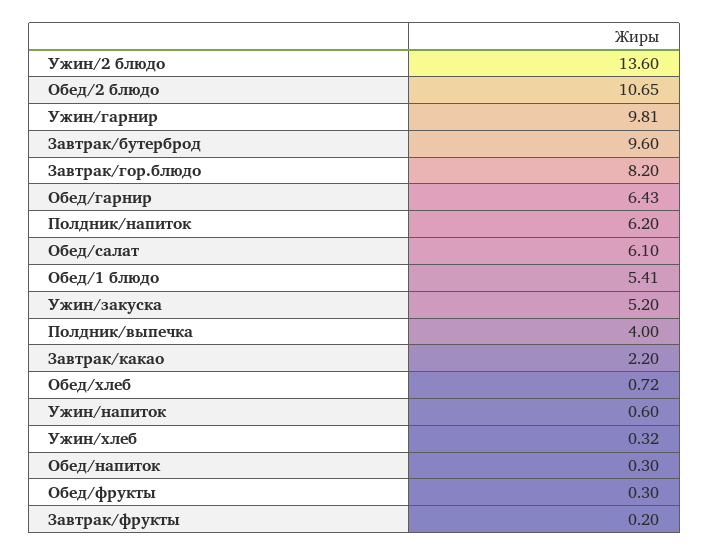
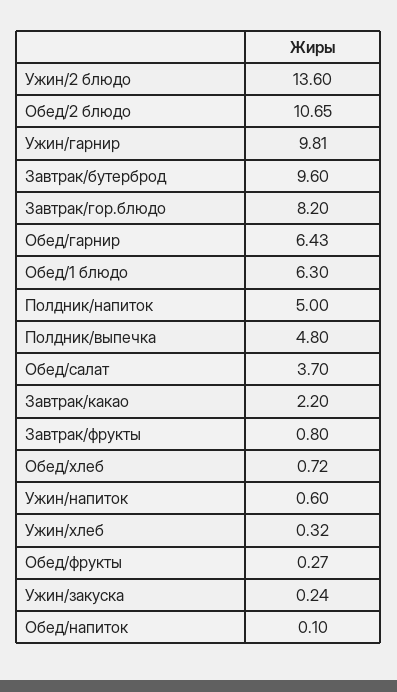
Полдник/напиток: 6.2 -> 5
Обед/салат: 6.1 -> 3.7
Обед/1 блюдо: 5.41 -> 6.3
Ужин/закуска: 5.2 -> 0.24
Полдник/выпечка: 4 -> 4.8
Обед/напиток: 0.3 -> 0.1
Обед/фрукты: 0.3 -> 0.27
Завтрак/фрукты: 0.2 -> 0.8

